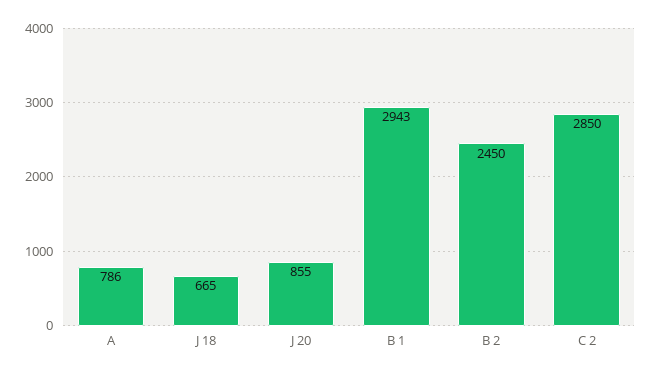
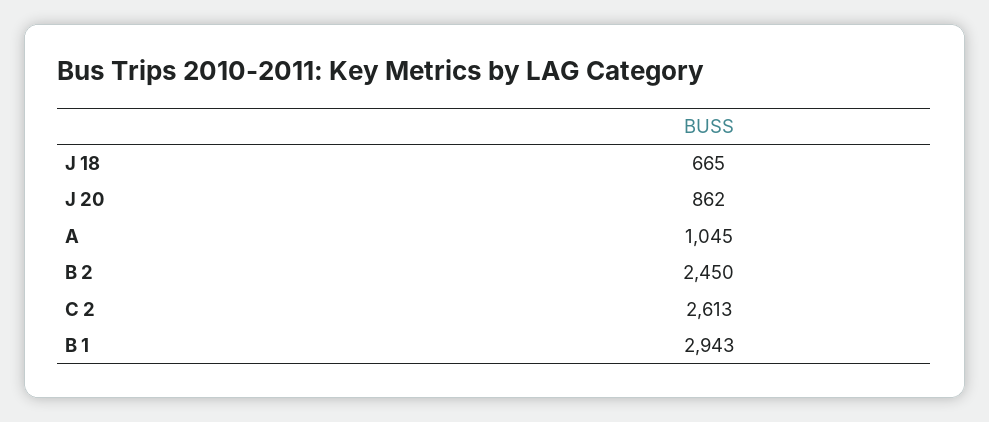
A: 786 -> 1045
J 20: 855 -> 862
C 2: 2850 -> 2613

